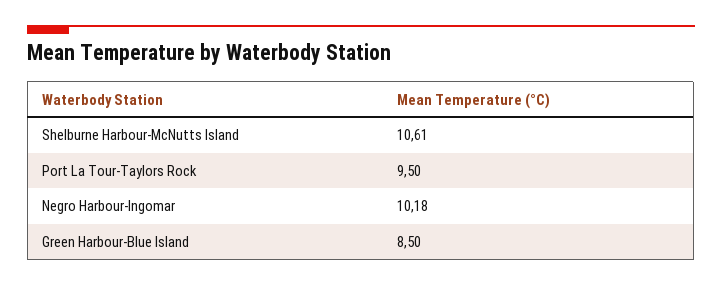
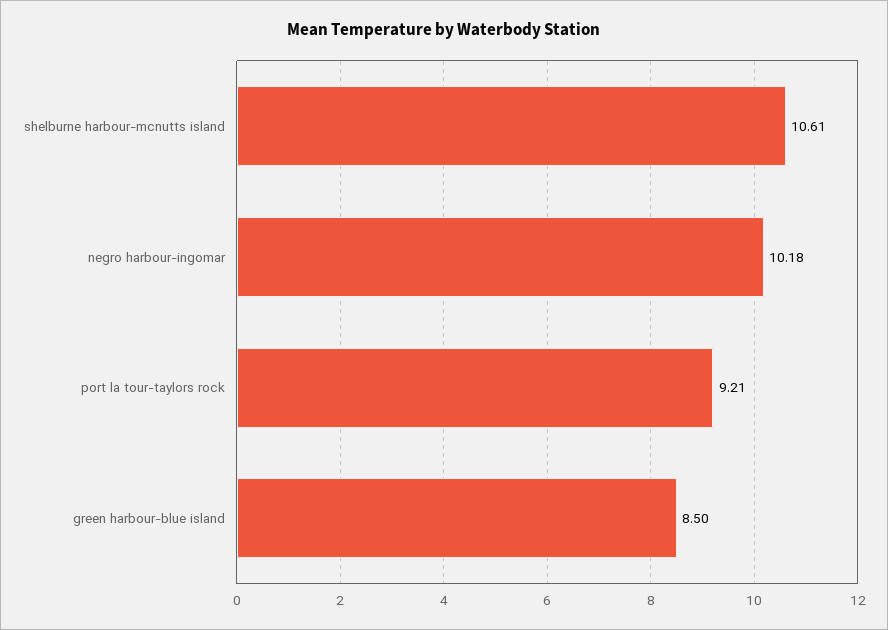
Port La Tour-Taylors Rock: 9.5 -> 9.21

